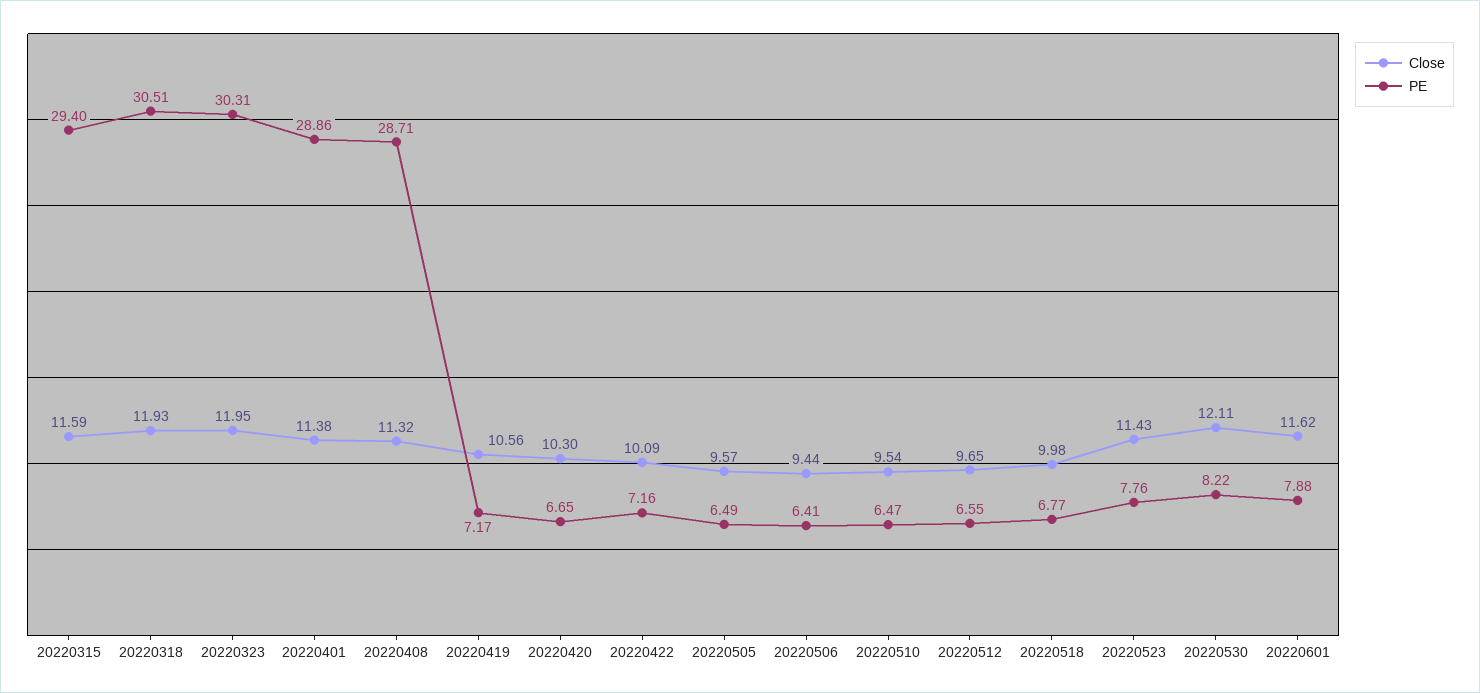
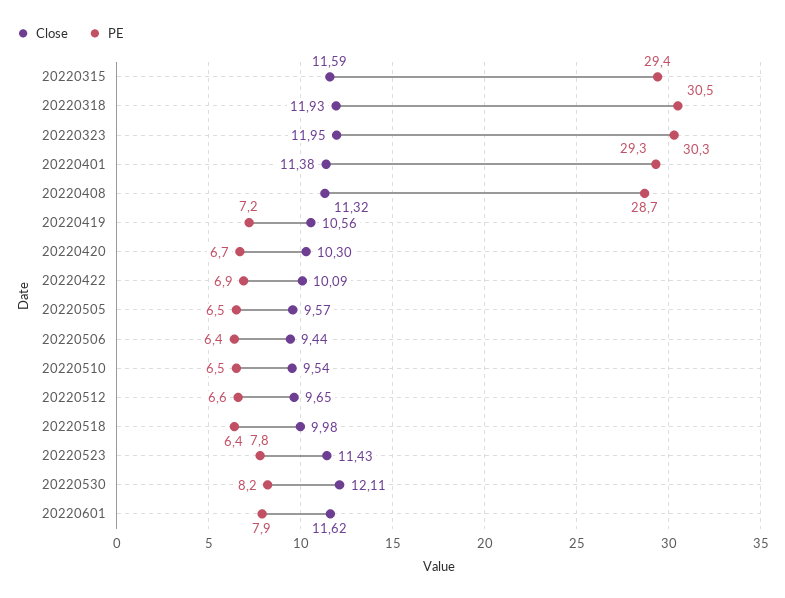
PE, 20220401: 28.86 -> 29.3
PE, 20220422: 7.16 -> 6.9
PE, 20220518: 6.77 -> 6.4

